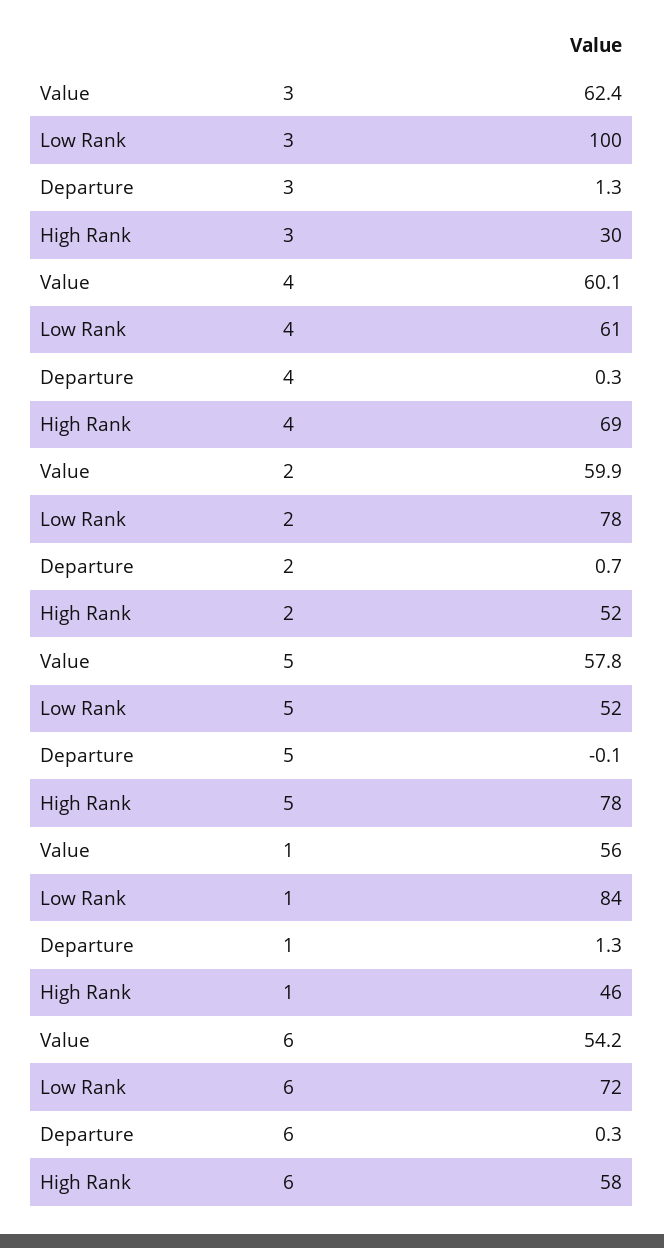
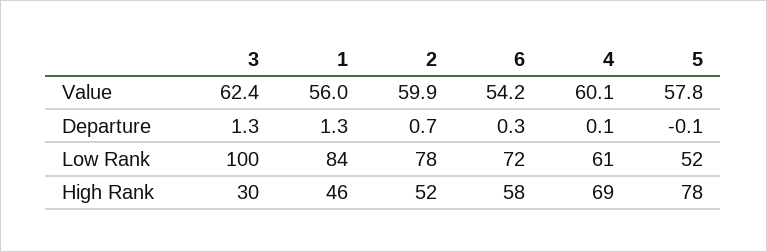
Departure, 4: 0.3 -> 0.1

